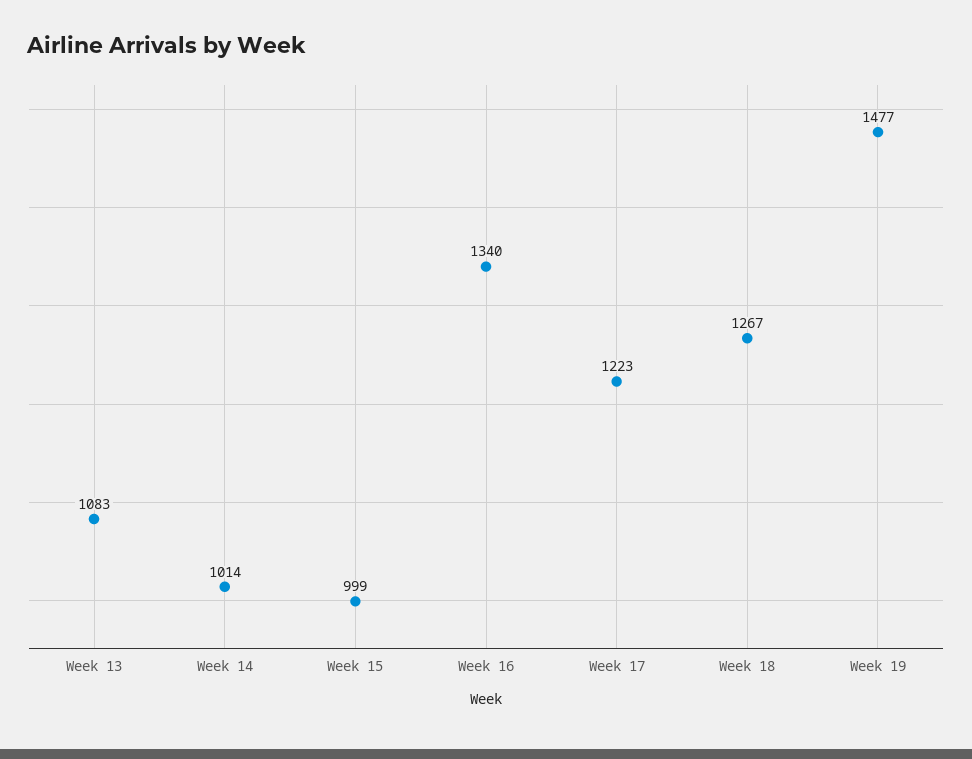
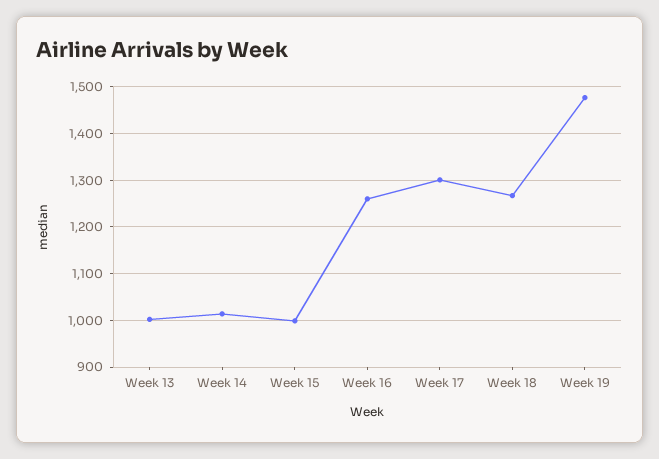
Week 13: 1083 -> 1000
Week 16: 1340 -> 1260
Week 17: 1223 -> 1300

